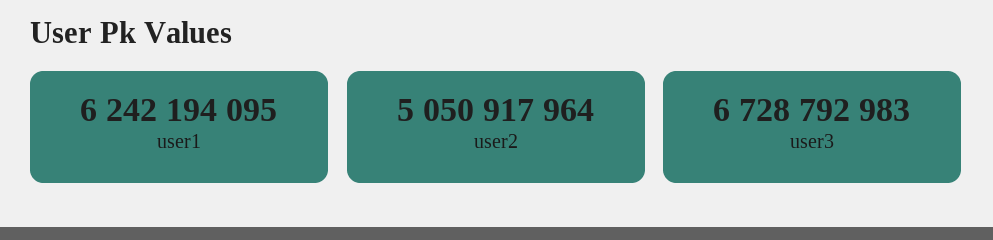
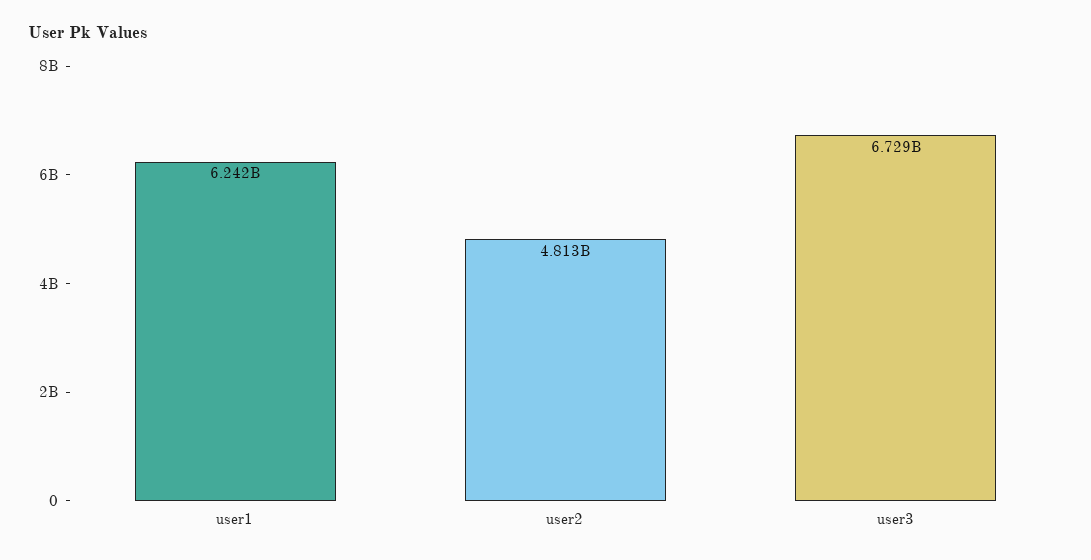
user2: 5050917964 -> 4813000000

